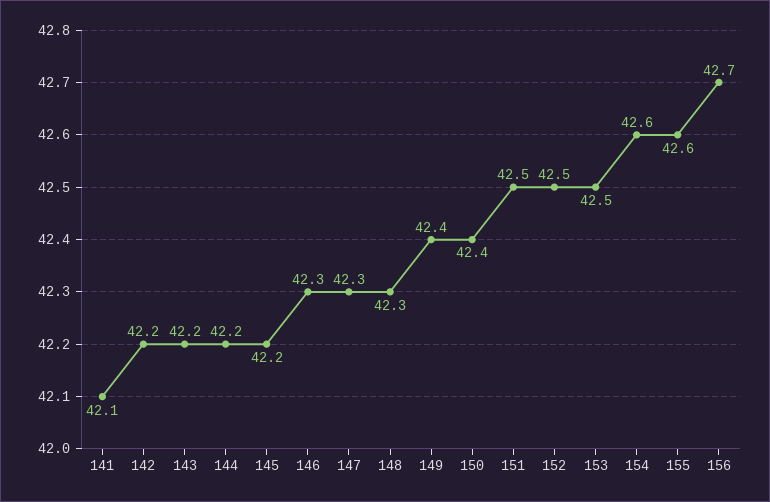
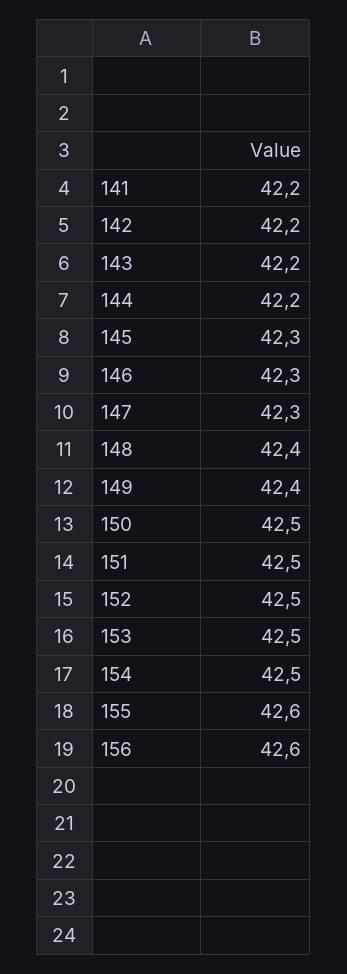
141: 42.1 -> 42.2
145: 42.2 -> 42.3
148: 42.3 -> 42.4
150: 42.4 -> 42.5
154: 42.6 -> 42.5
156: 42.7 -> 42.6

